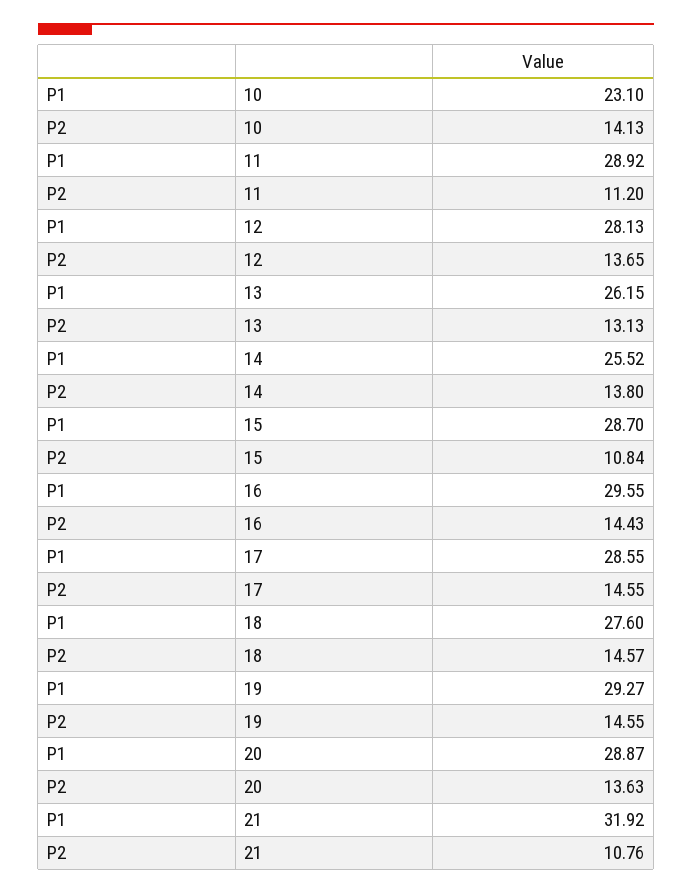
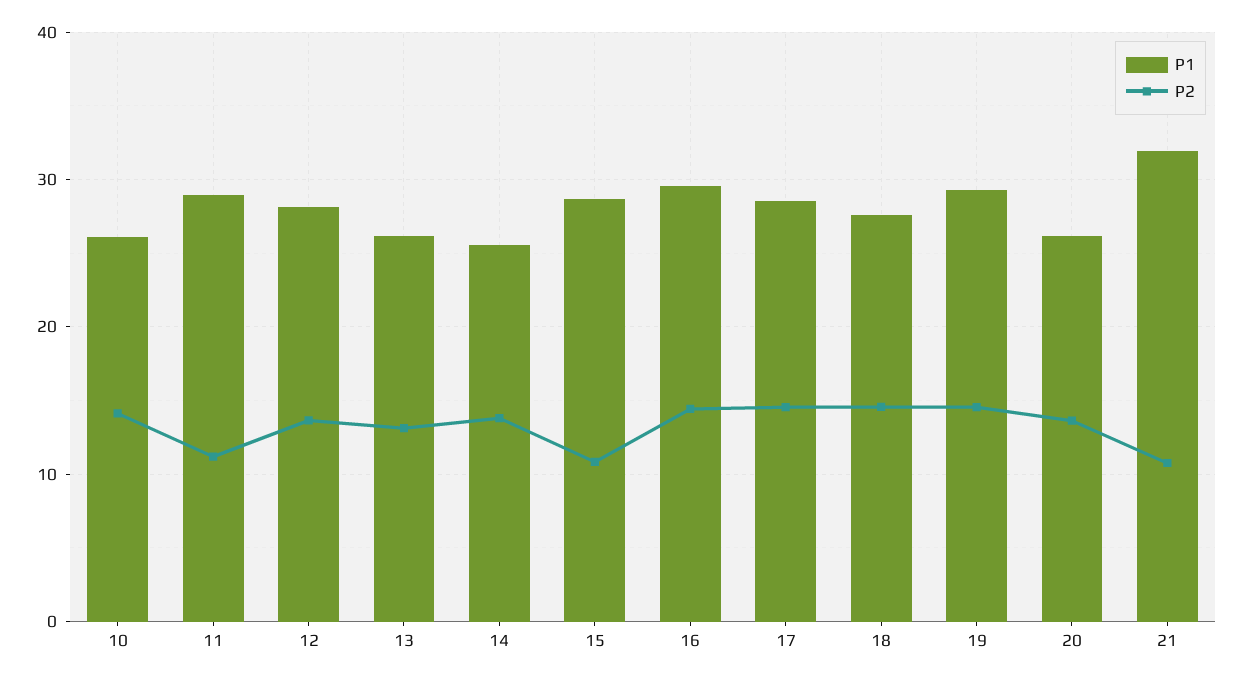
P1, 10: 23.1 -> 26
P1, 20: 28.87 -> 26

